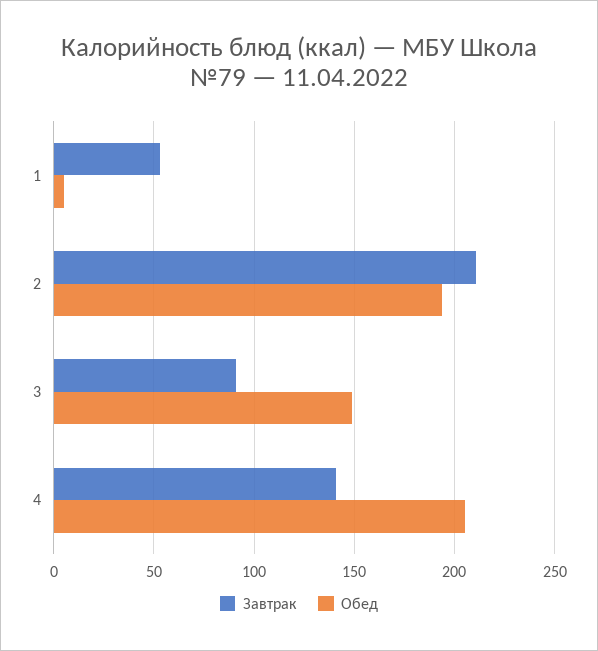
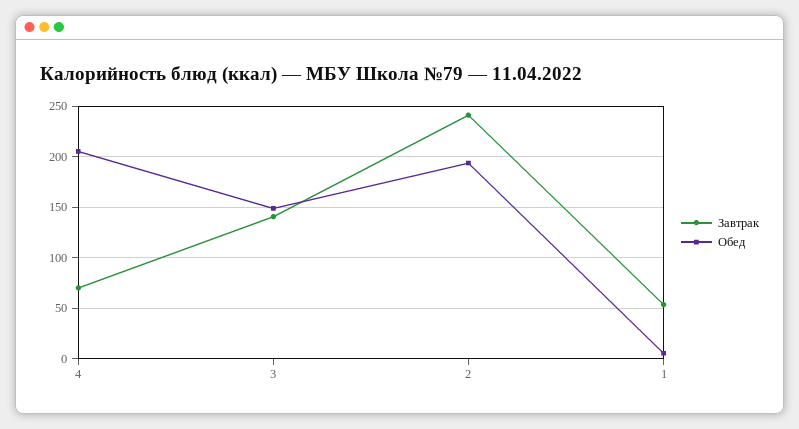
Завтрак, 2: 210 -> 240
Завтрак, 3: 90 -> 140
Завтрак, 4: 140 -> 70

